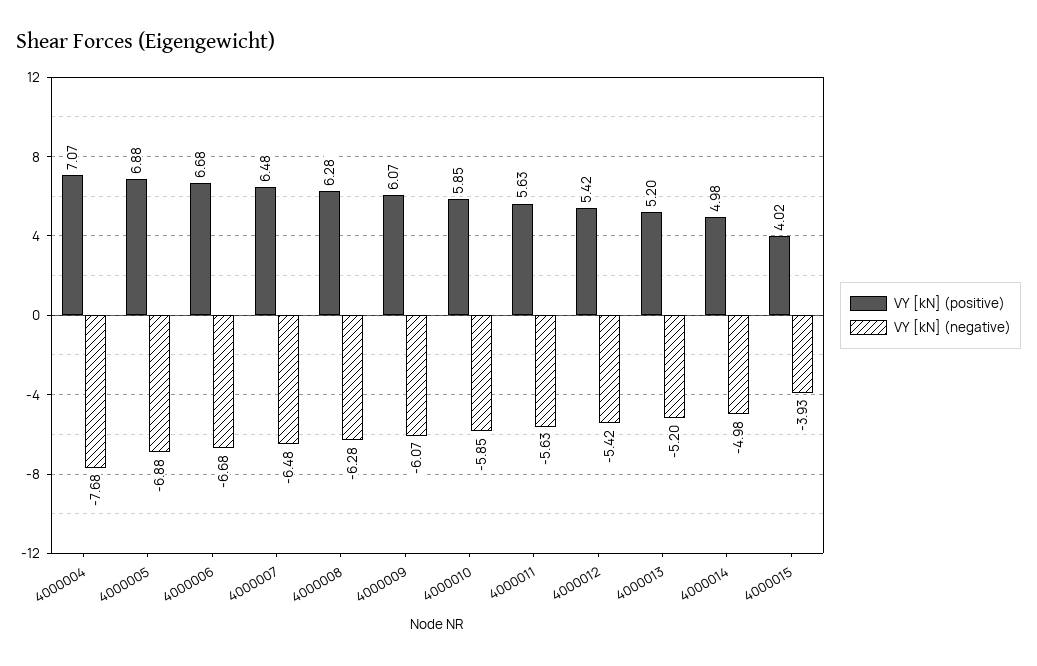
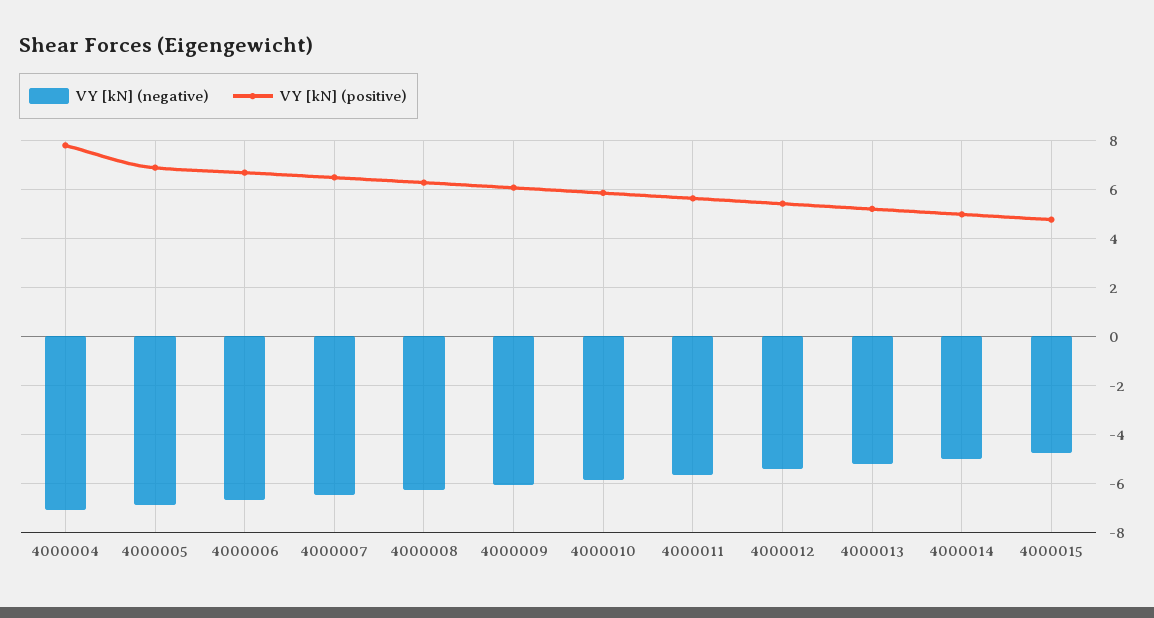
VY [kN] (positive), 4000004: 7.07 -> 7.75
VY [kN] (negative), 4000004: -7.68 -> -7
VY [kN] (positive), 4000015: 4.02 -> 4.75
VY [kN] (negative), 4000015: -3.93 -> -4.75

